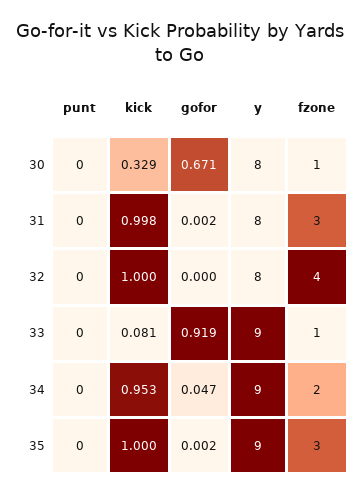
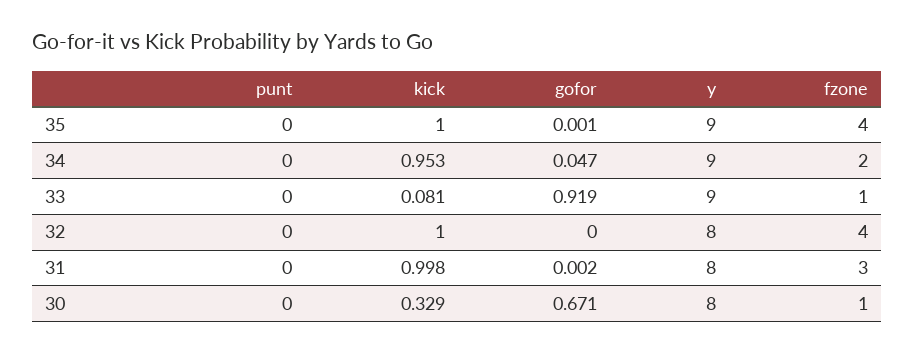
gofor, 35: 0.002 -> 0.001
fzone, 35: 3 -> 4

